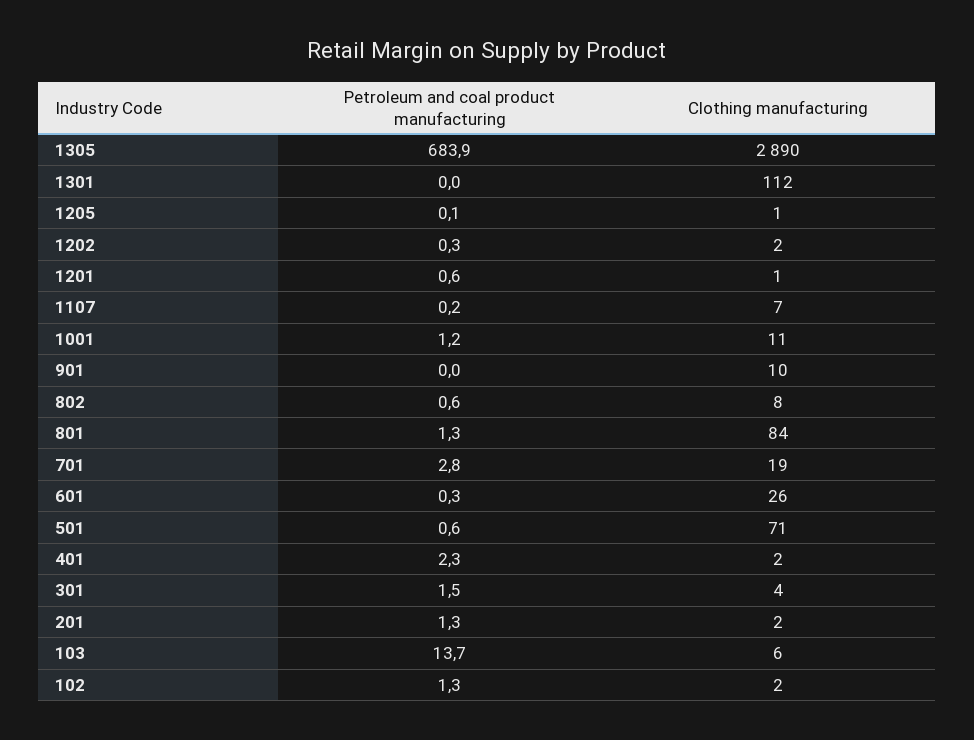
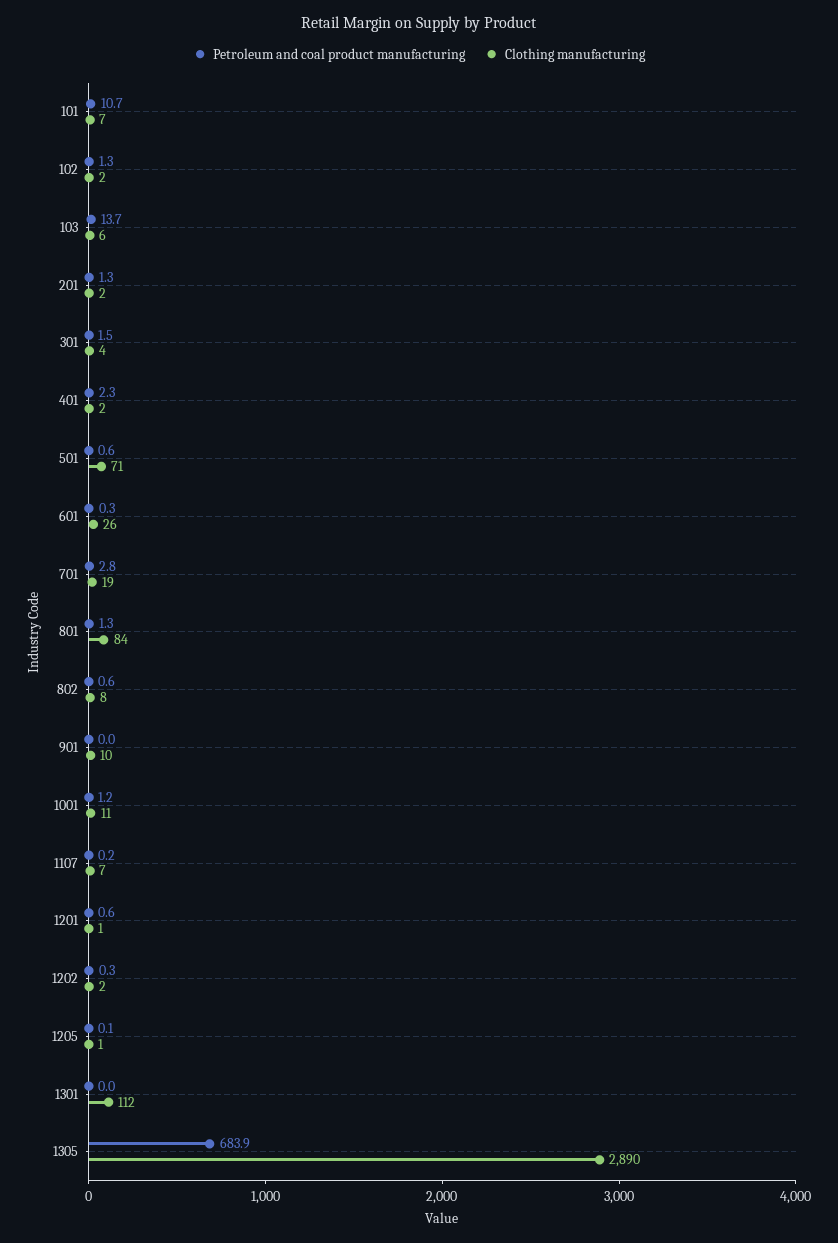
Petroleum and coal product manufacturing, 101: none -> 10.7
Clothing manufacturing, 101: none -> 7

